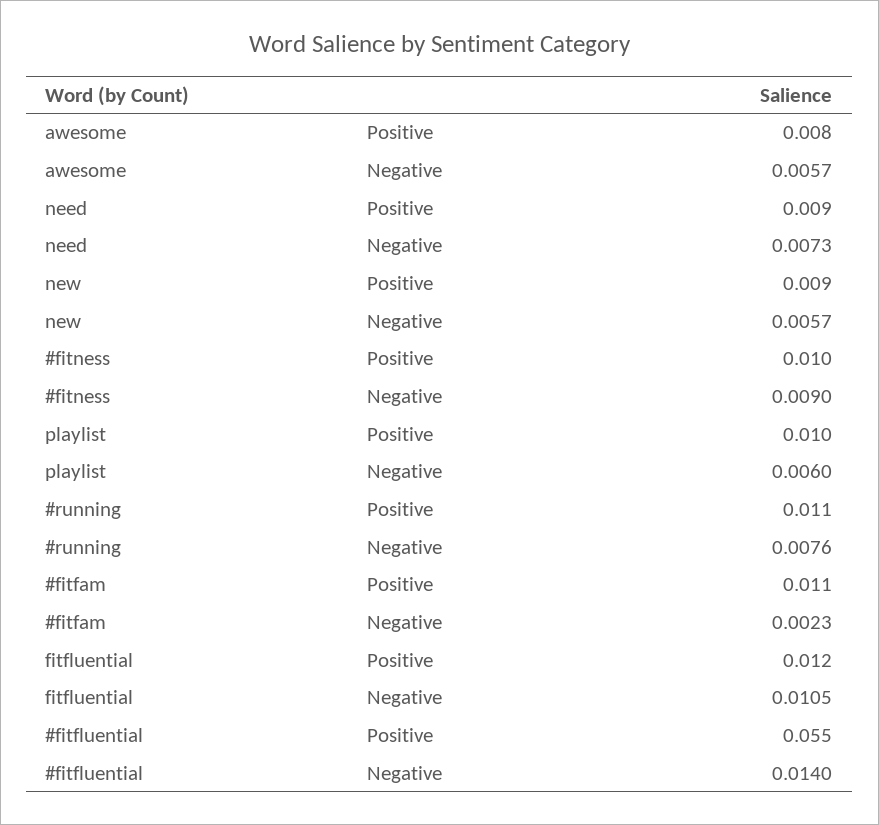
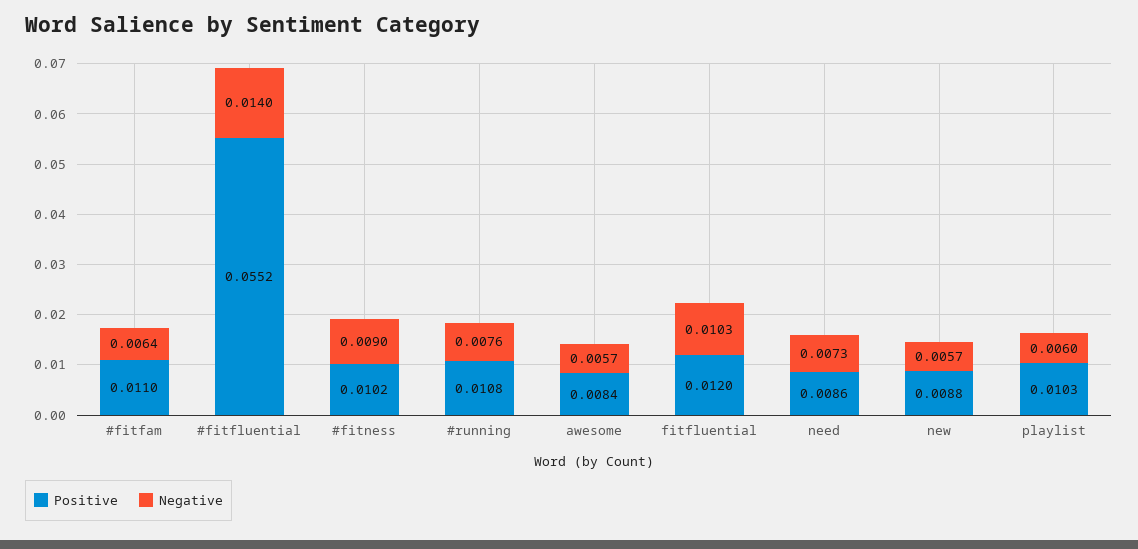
Negative, #fitfam: 0.0023 -> 0.0064
Negative, fitfluential: 0.0105 -> 0.0103

